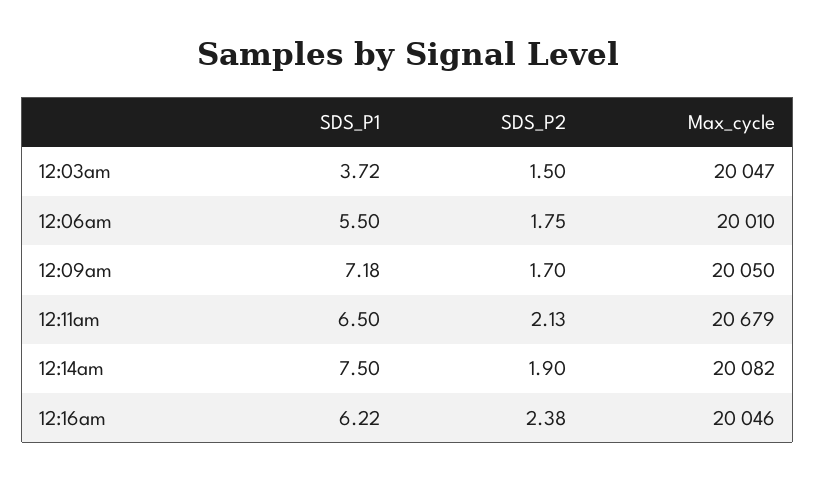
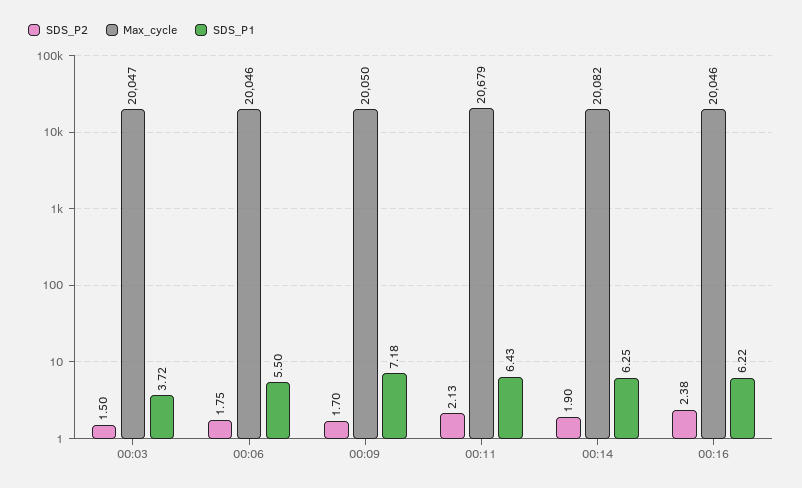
Max_cycle, 12:06am: 20010 -> 20046
SDS_P1, 12:11am: 6.5 -> 6.43
SDS_P1, 12:14am: 7.5 -> 6.25

